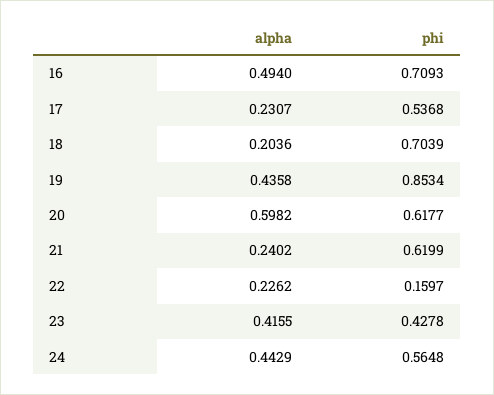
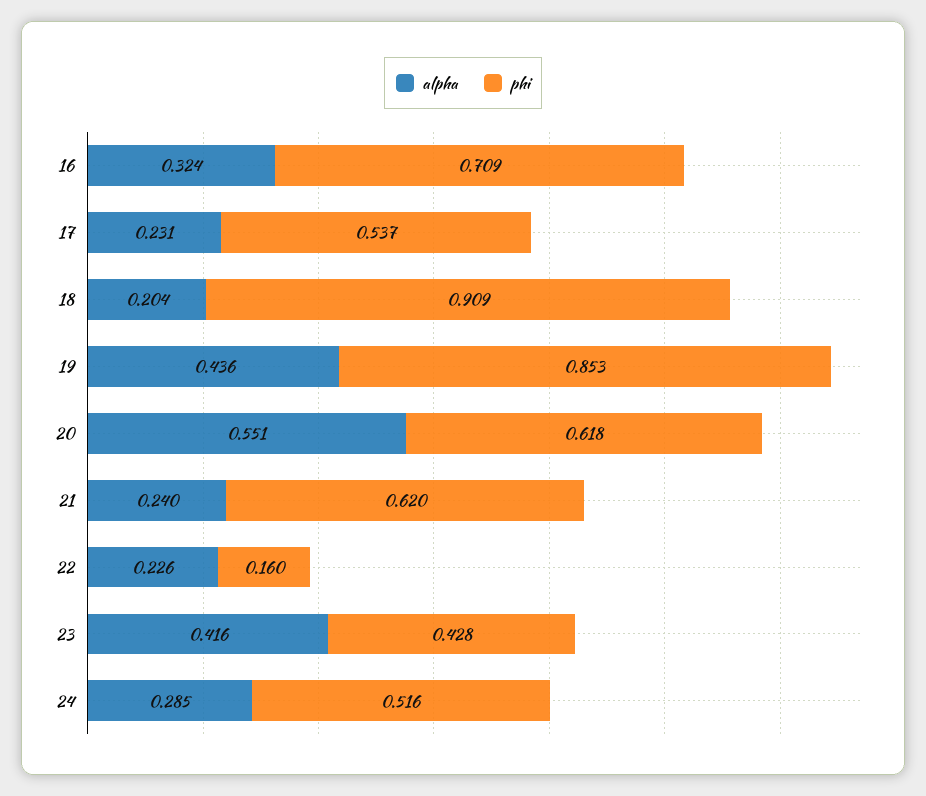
alpha, 16: 0.494 -> 0.324
phi, 18: 0.7039 -> 0.909
alpha, 20: 0.5982 -> 0.551
alpha, 24: 0.4429 -> 0.285
phi, 24: 0.5648 -> 0.516

